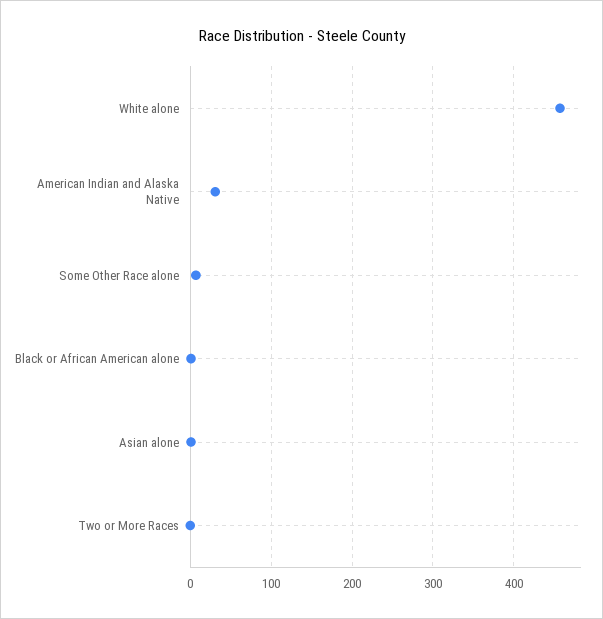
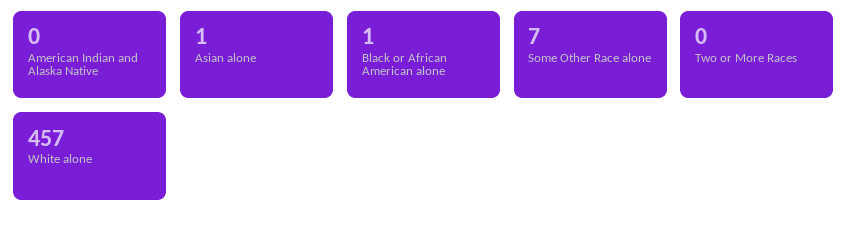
American Indian and Alaska Native: 30 -> 0

